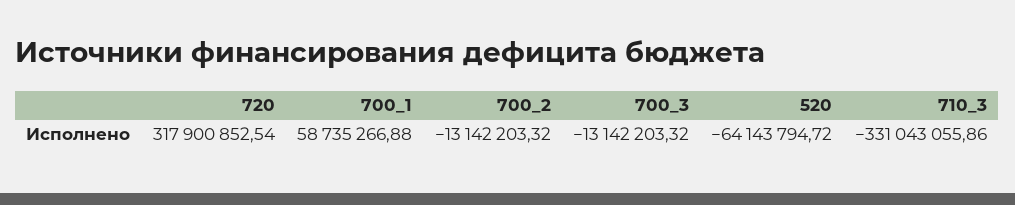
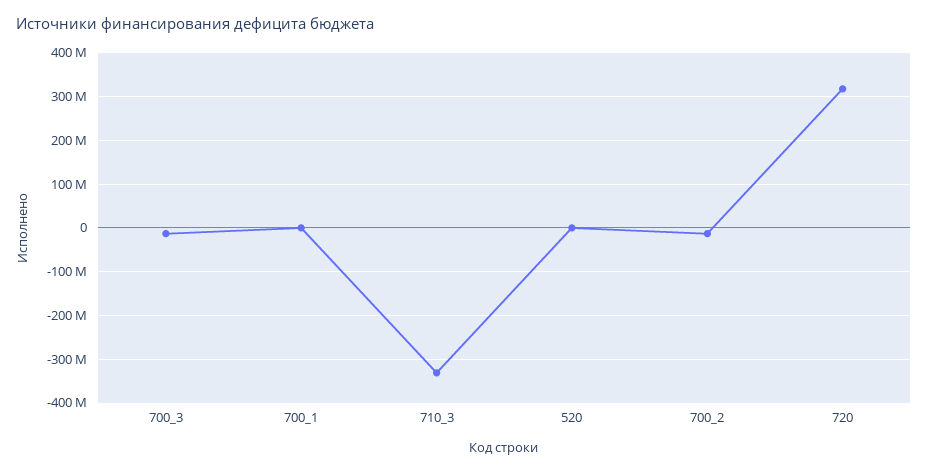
700_1: 58735266.88 -> 0
520: -64143794.72 -> 0

